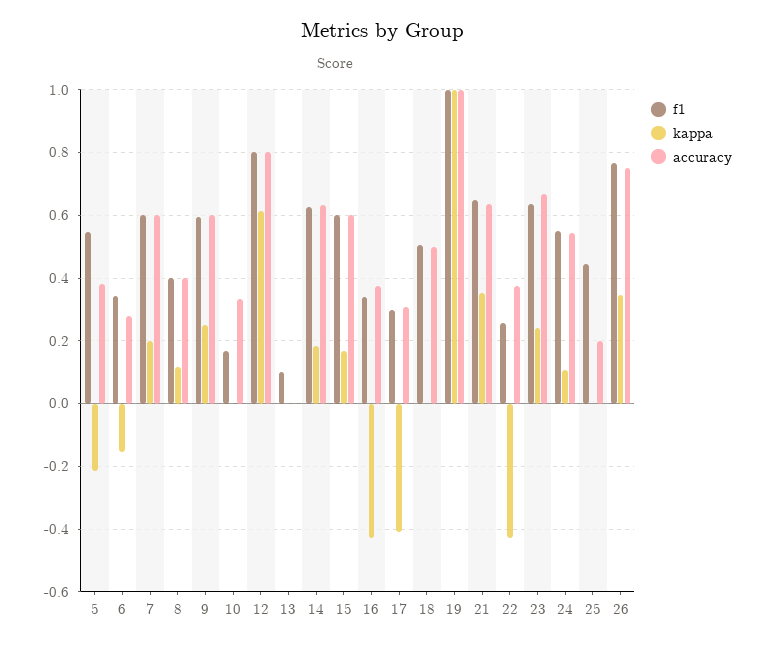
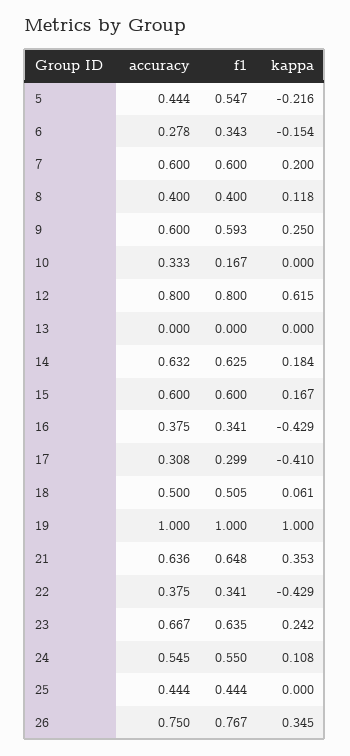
accuracy, 5: 0.38 -> 0.444
f1, 13: 0.1 -> 0
kappa, 18: 0 -> 0.061
f1, 22: 0.26 -> 0.341
accuracy, 25: 0.2 -> 0.444

